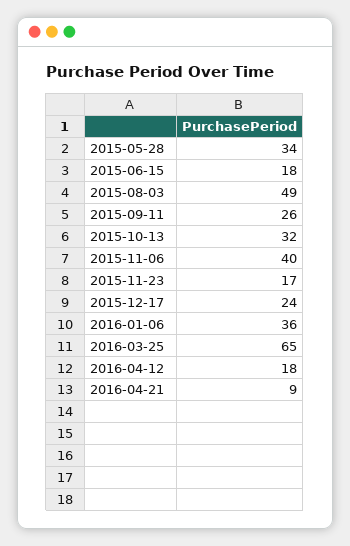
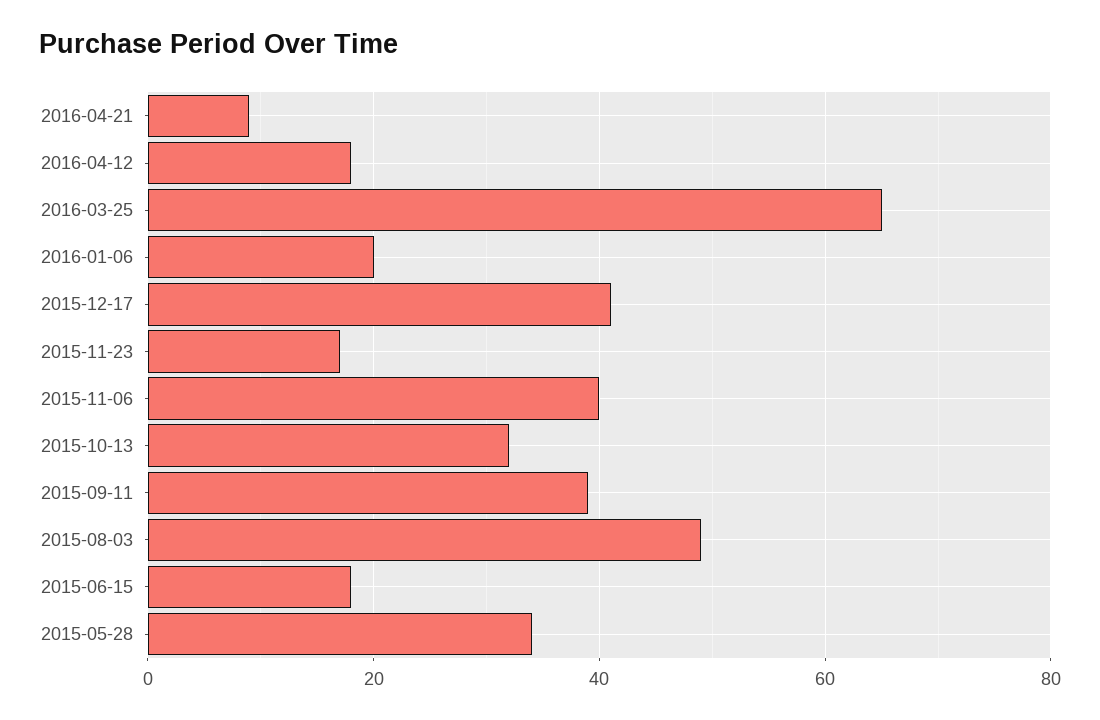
2015-09-11: 26 -> 40
2015-12-17: 24 -> 40
2016-01-06: 36 -> 20

